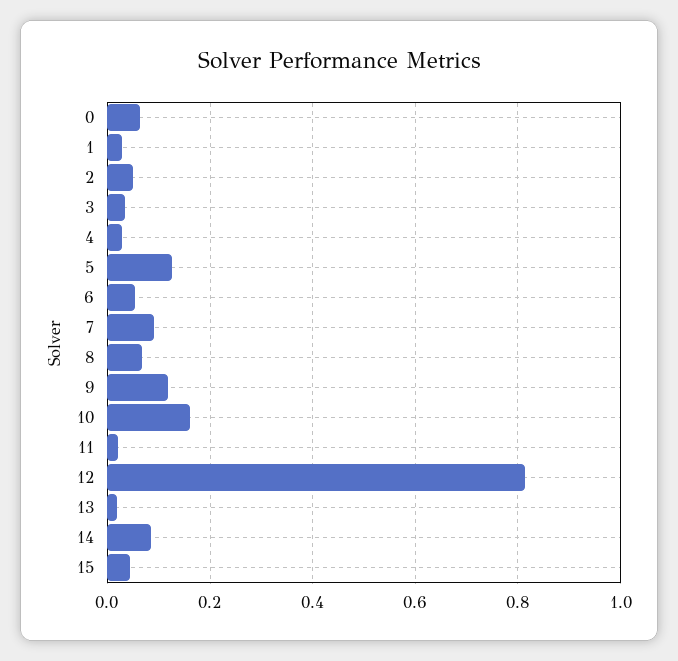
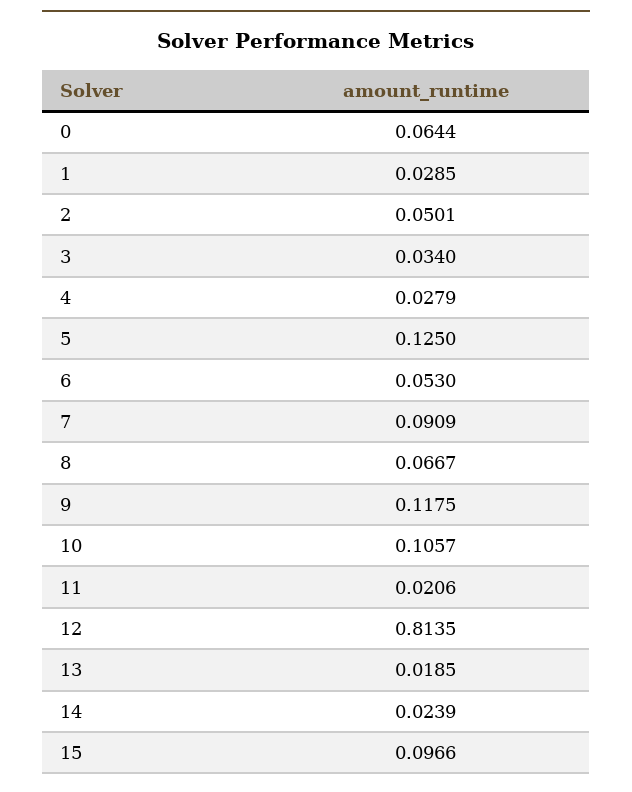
10: 0.16 -> 0.1057
14: 0.08 -> 0.0239
15: 0.04 -> 0.0966

